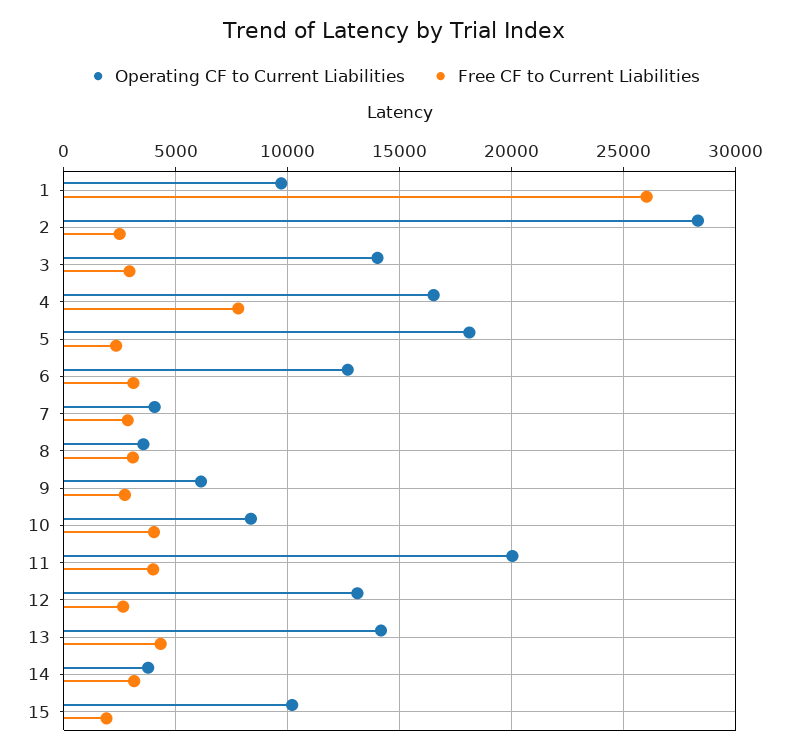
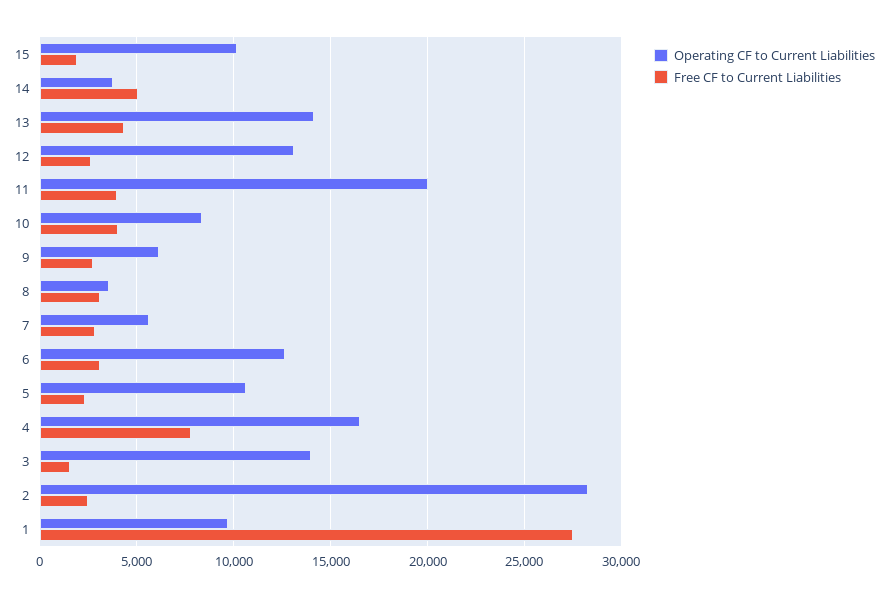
Free CF to Current Liabilities, 1: 26000 -> 27500
Free CF to Current Liabilities, 3: 3000 -> 1500
Operating CF to Current Liabilities, 5: 18000 -> 10500
Operating CF to Current Liabilities, 7: 4000 -> 5500
Free CF to Current Liabilities, 14: 3000 -> 5000

